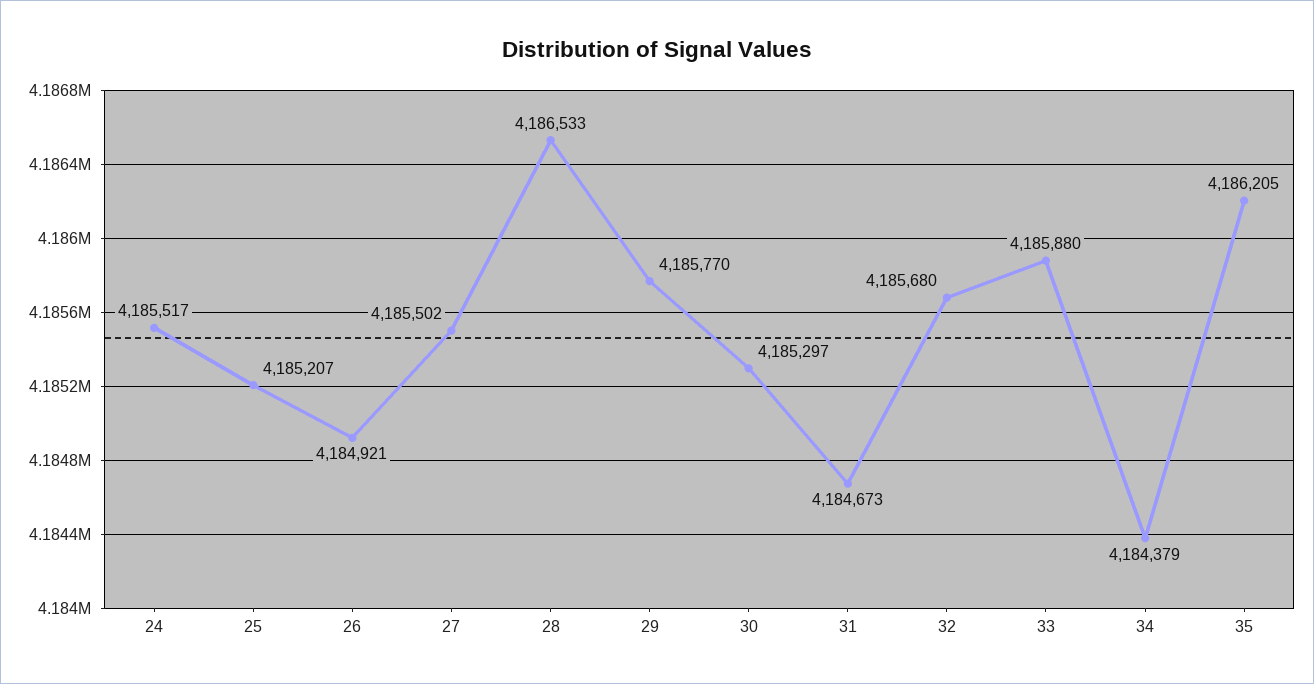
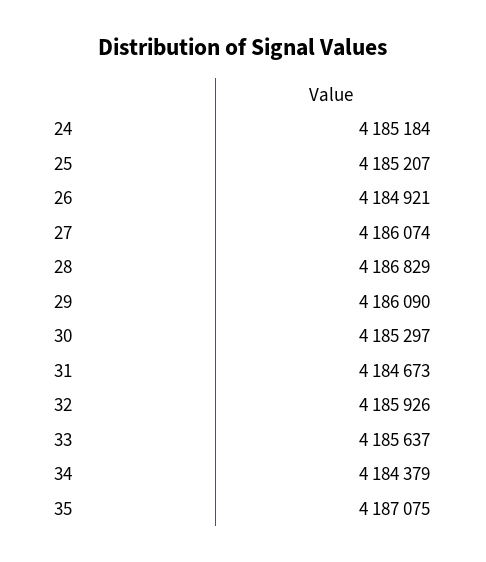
24: 4185517 -> 4185184
27: 4185502 -> 4186074
28: 4186533 -> 4186829
29: 4185770 -> 4186090
32: 4185680 -> 4185926
33: 4185880 -> 4185637
35: 4186205 -> 4187075

